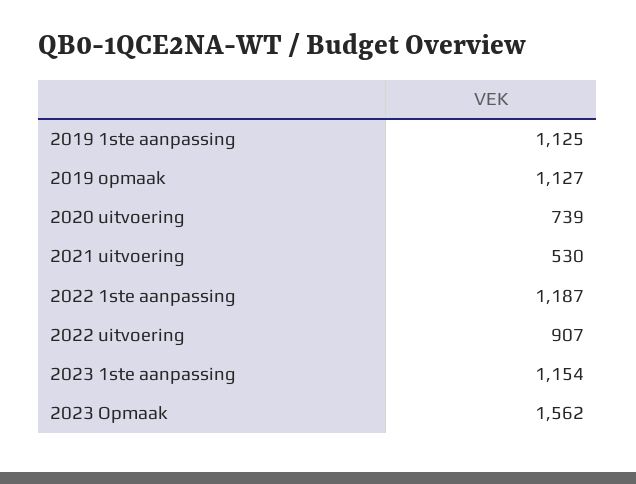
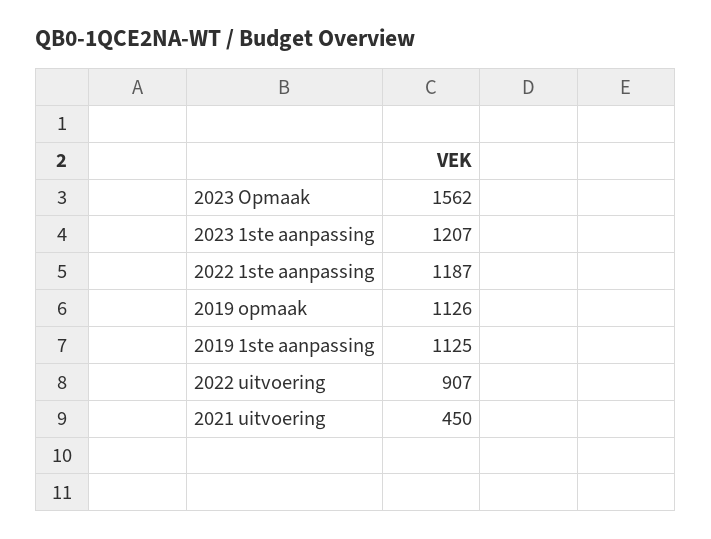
2019 opmaak: 1127 -> 1126
2020 uitvoering: 739 -> none
2021 uitvoering: 530 -> 450
2023 1ste aanpassing: 1154 -> 1207

